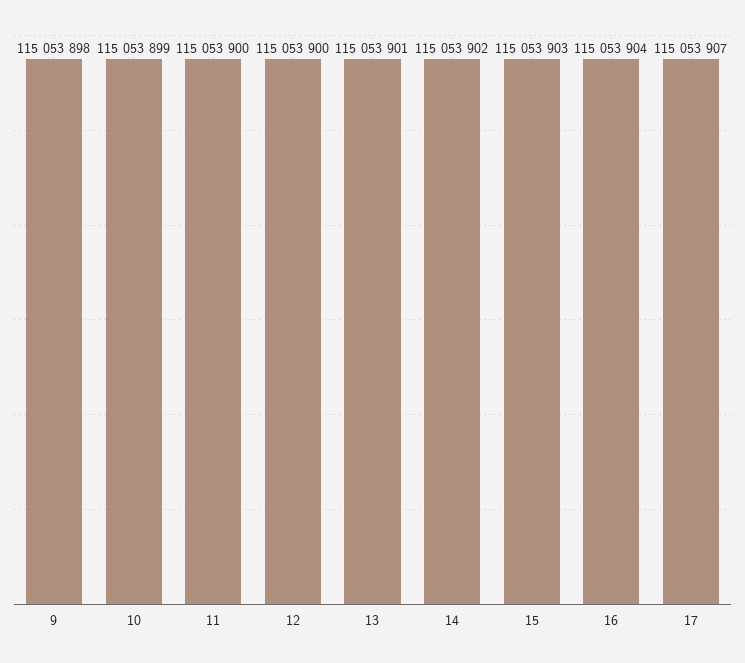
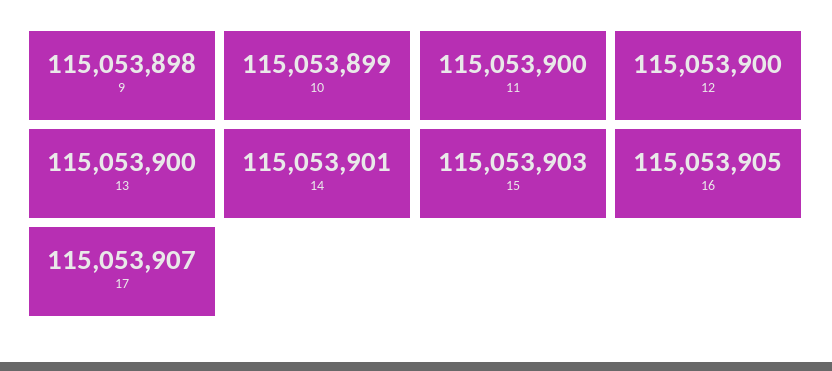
13: 115053901 -> 115053900
14: 115053902 -> 115053901
16: 115053904 -> 115053905

